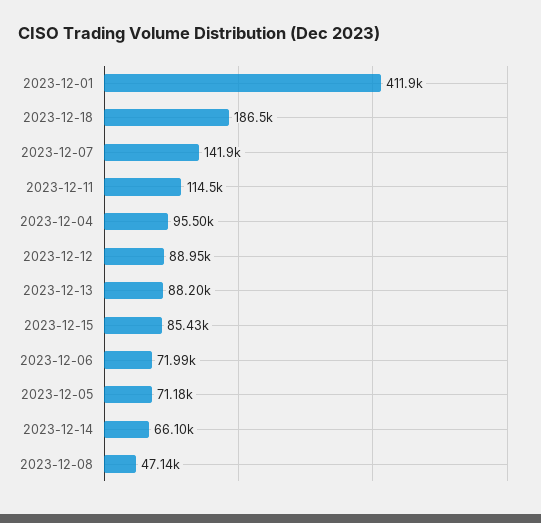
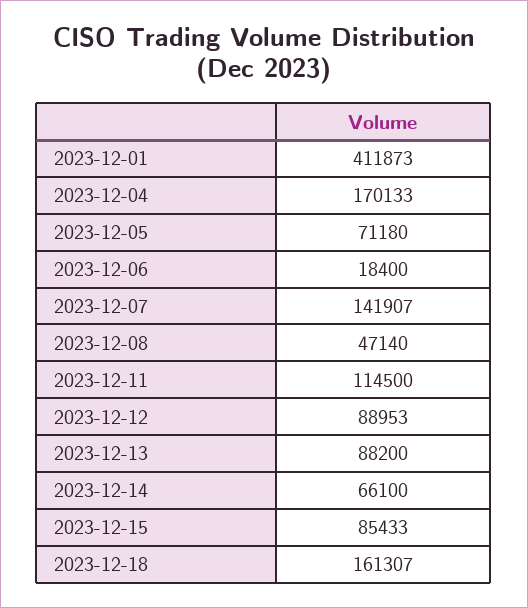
2023-12-18: 186500 -> 161307
2023-12-04: 95500 -> 170133
2023-12-06: 71990 -> 18400

